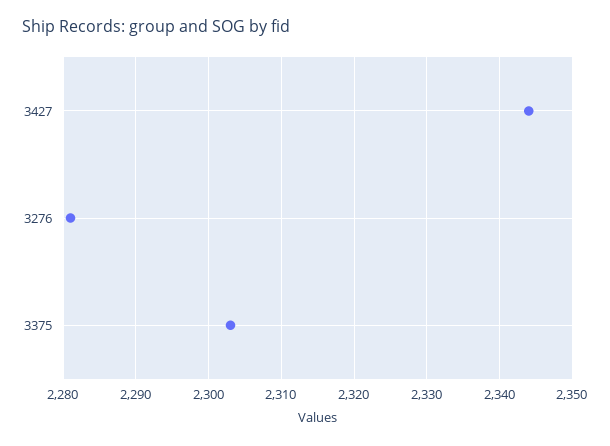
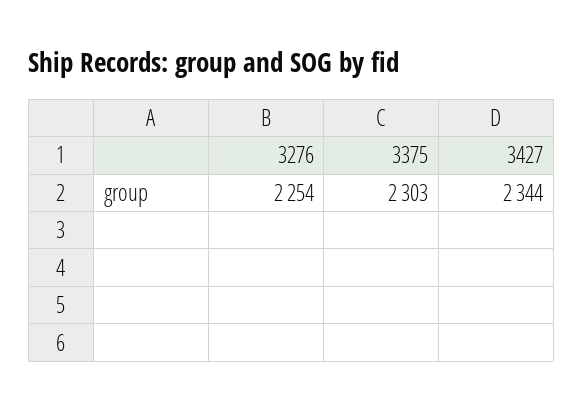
3276: 2281 -> 2254

